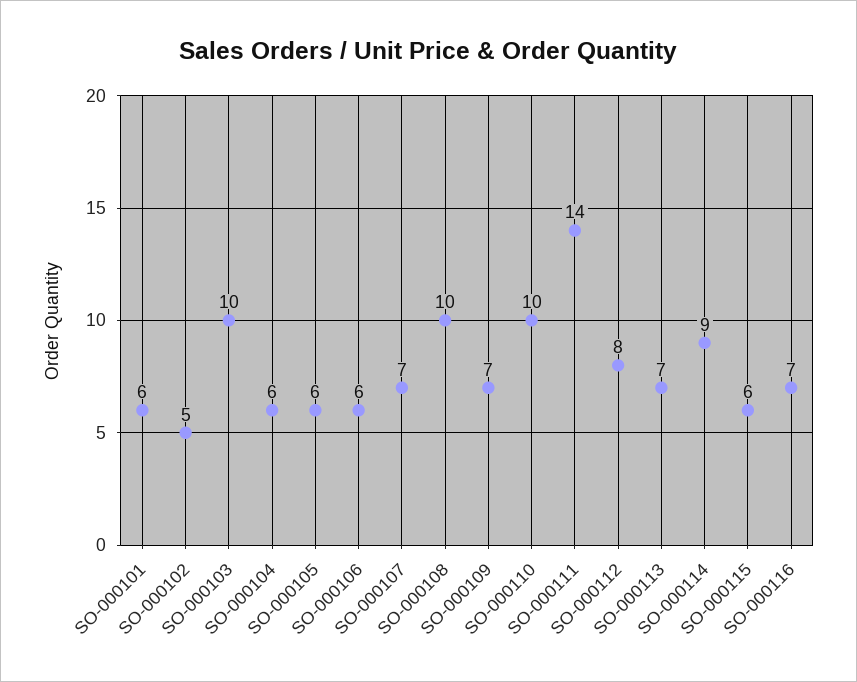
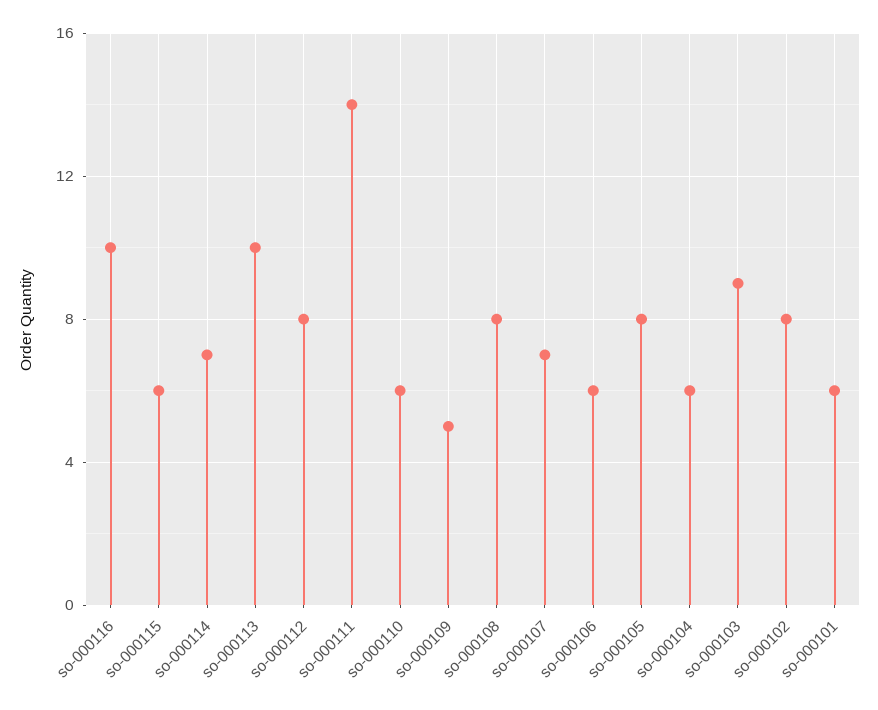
SO-000102: 5 -> 8
SO-000103: 10 -> 9
SO-000105: 6 -> 8
SO-000108: 10 -> 8
SO-000109: 7 -> 5
SO-000110: 10 -> 6
SO-000113: 7 -> 10
SO-000114: 9 -> 7
SO-000116: 7 -> 10

